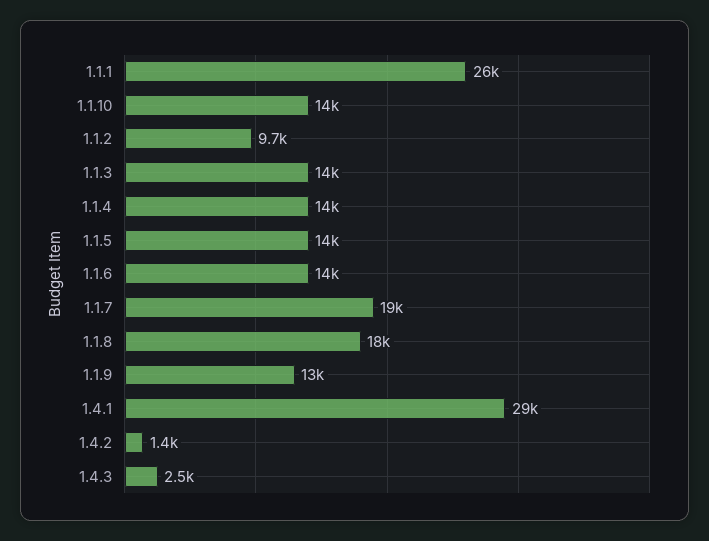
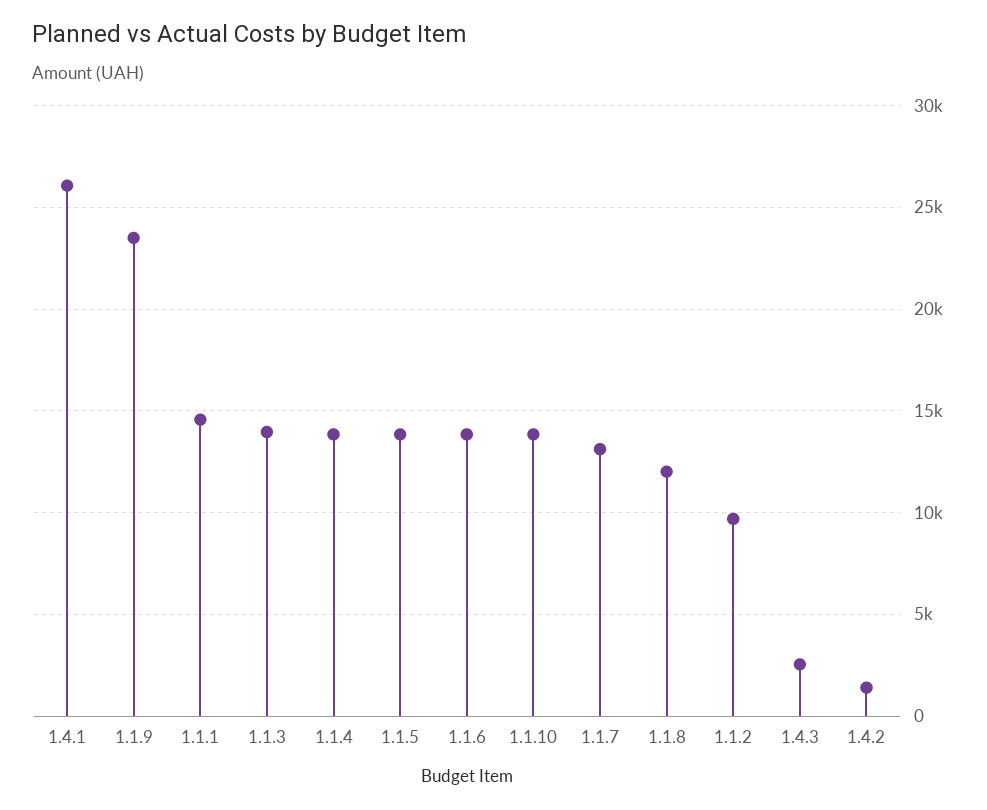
1.1.1: 26000 -> 14500
1.1.7: 19000 -> 13000
1.1.8: 18000 -> 12000
1.1.9: 13000 -> 23500
1.4.1: 29000 -> 26000

